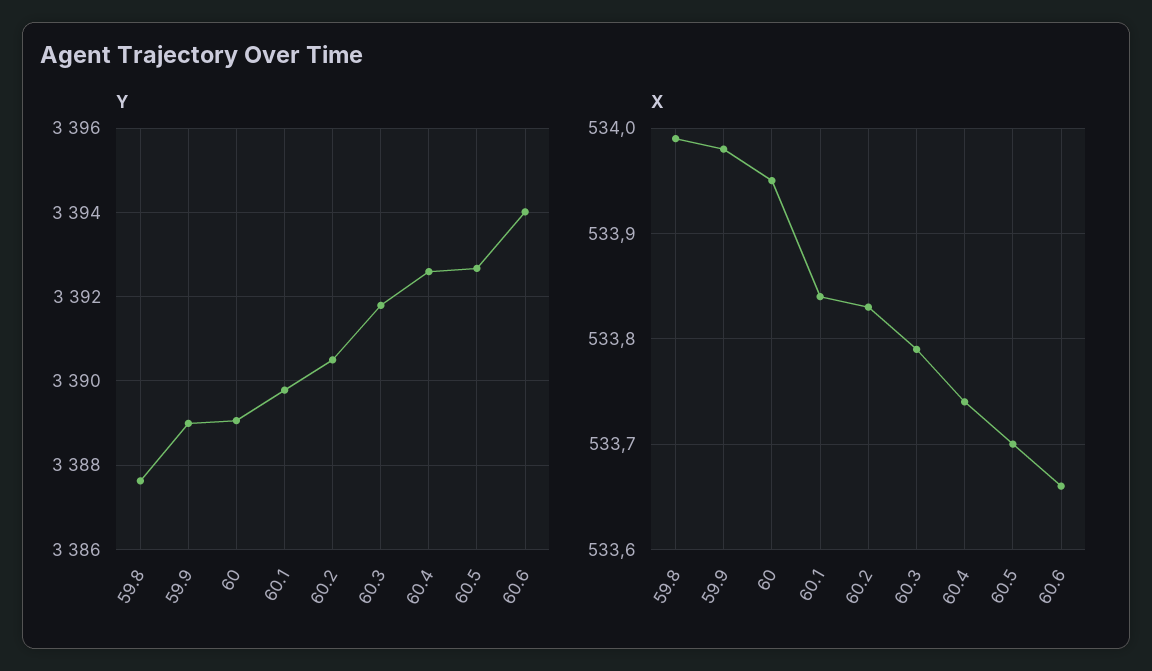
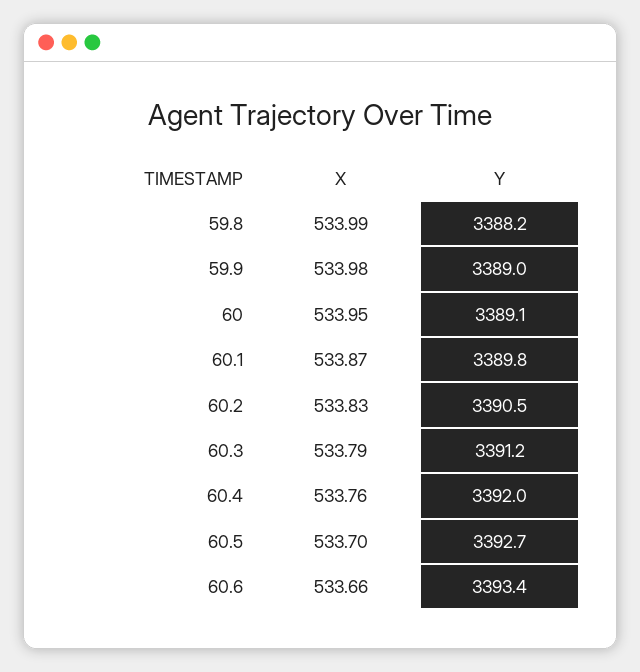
Y, 59.8: 3387.6 -> 3388.2
Y, 60.3: 3391.8 -> 3391.2
Y, 60.4: 3392.6 -> 3392
Y, 60.6: 3394 -> 3393.4
X, 60.1: 533.84 -> 533.87
X, 60.4: 533.74 -> 533.76

